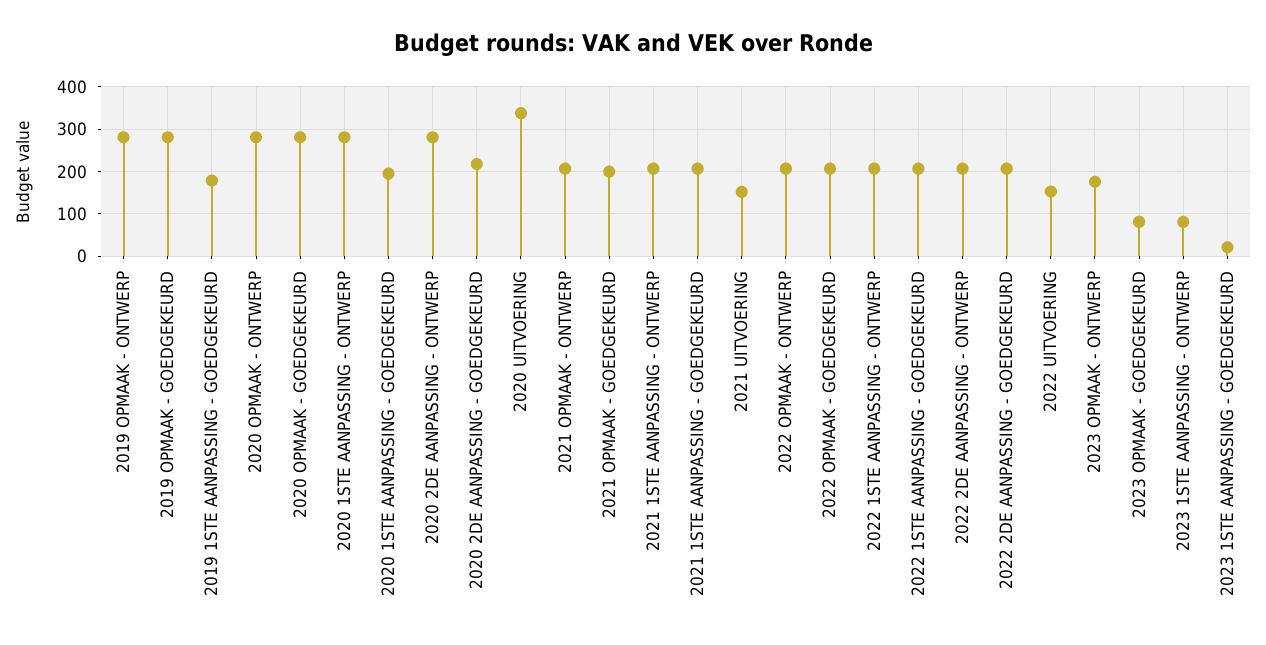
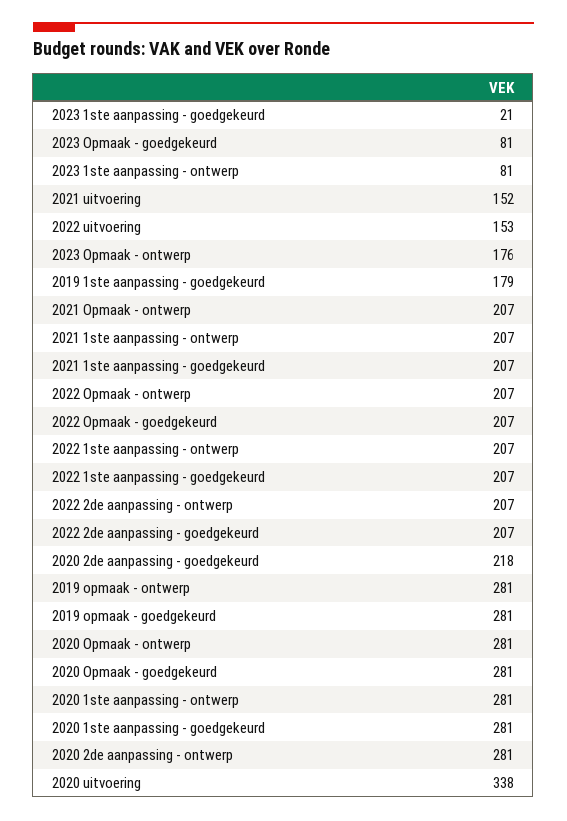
2020 1STE AANPASSING - GOEDGEKEURD: 200 -> 281
2021 OPMAAK - GOEDGEKEURD: 200 -> none

